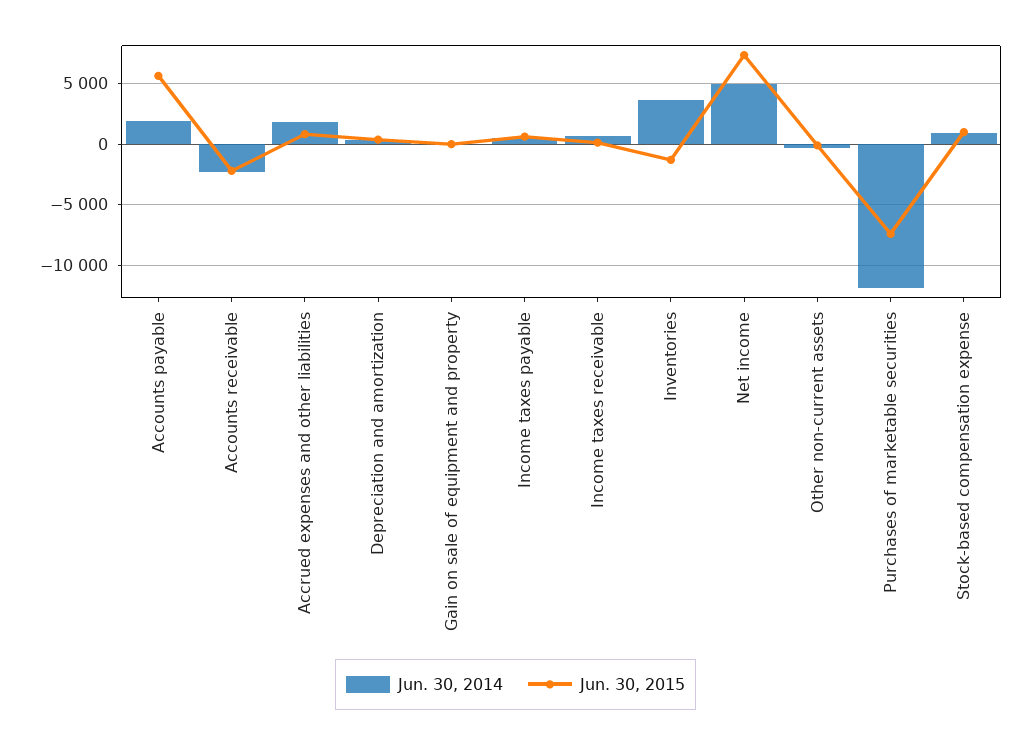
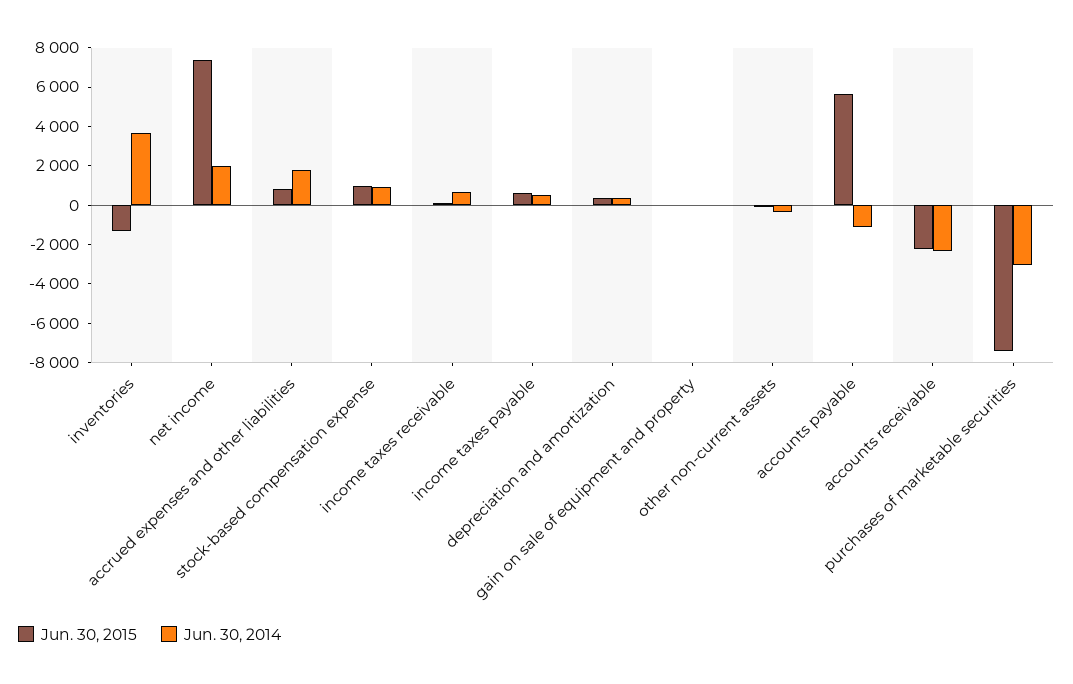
Jun. 30, 2014, Accounts payable: 2000 -> -1000
Jun. 30, 2014, Net income: 5000 -> 2000
Jun. 30, 2014, Purchases of marketable securities: -12000 -> -3000

